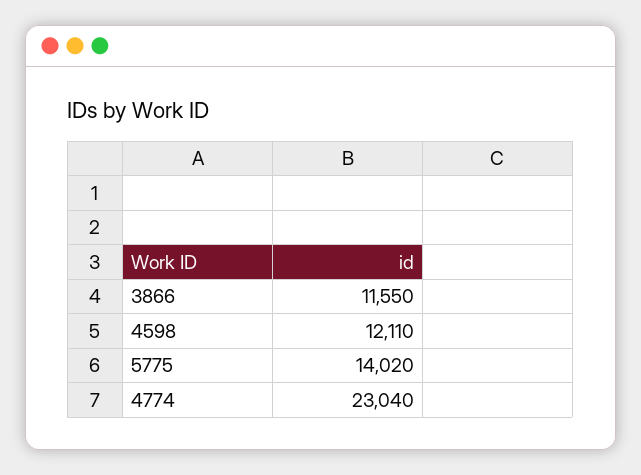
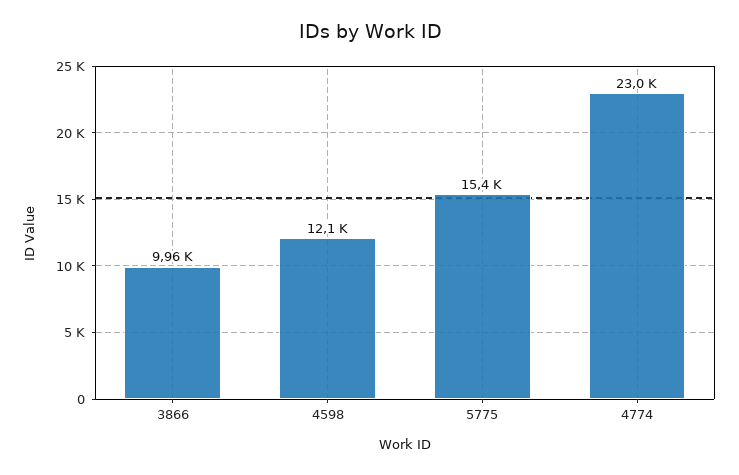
3866: 11550 -> 9960
5775: 14020 -> 15400

